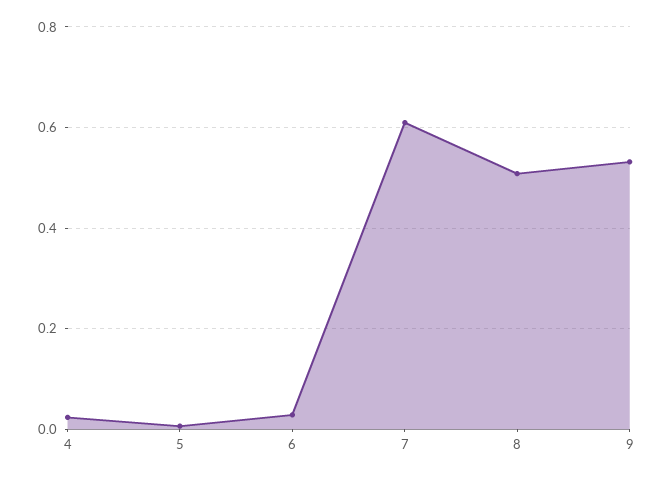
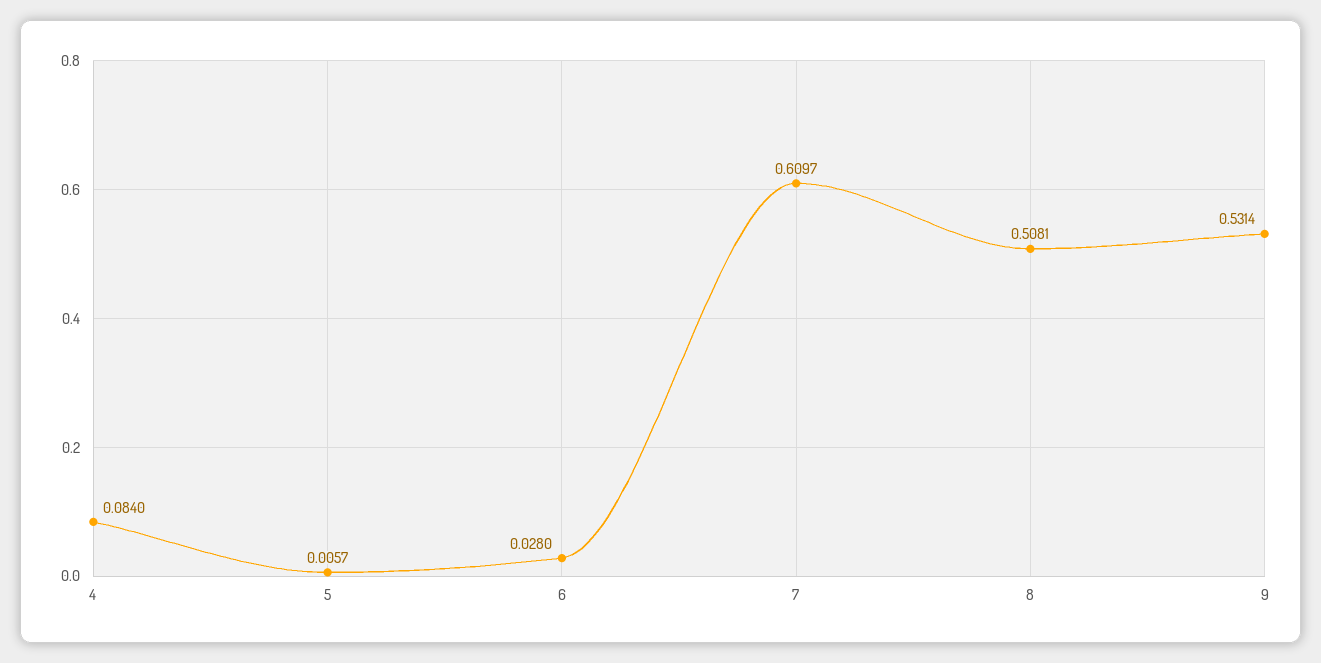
4: 0.02 -> 0.084

